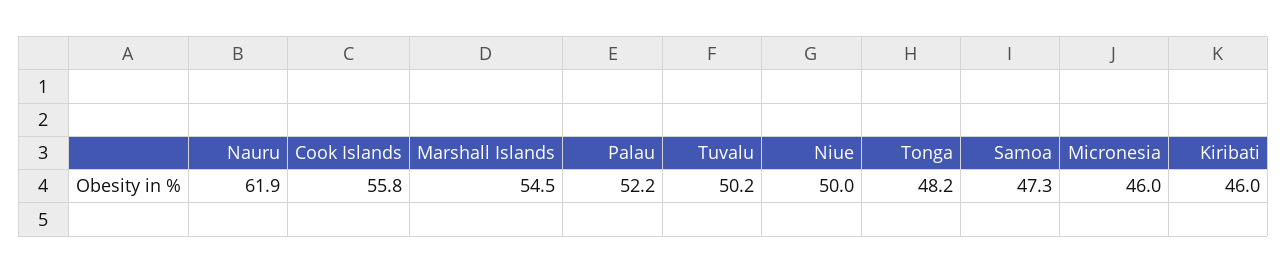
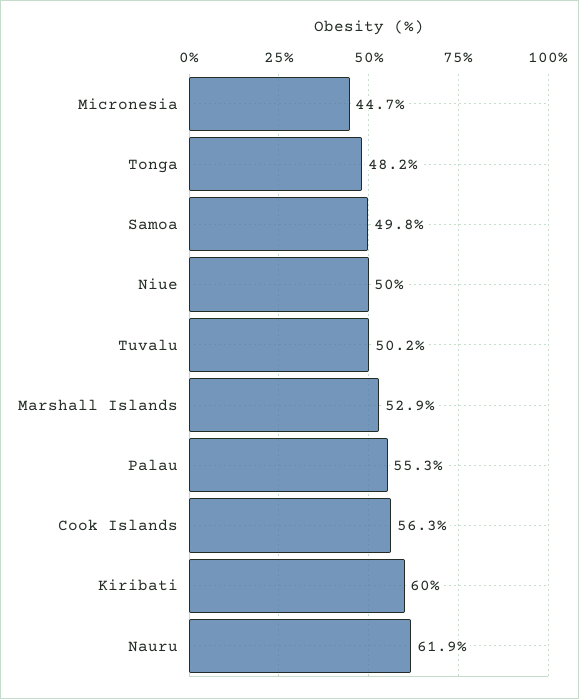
Cook Islands: 55.8 -> 56.3
Marshall Islands: 54.5 -> 52.9
Palau: 52.2 -> 55.3
Samoa: 47.3 -> 49.8
Micronesia: 46 -> 44.7
Kiribati: 46 -> 60

